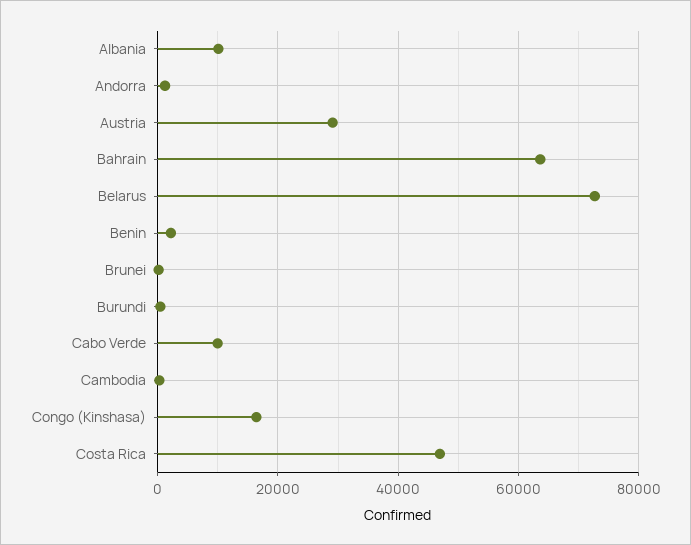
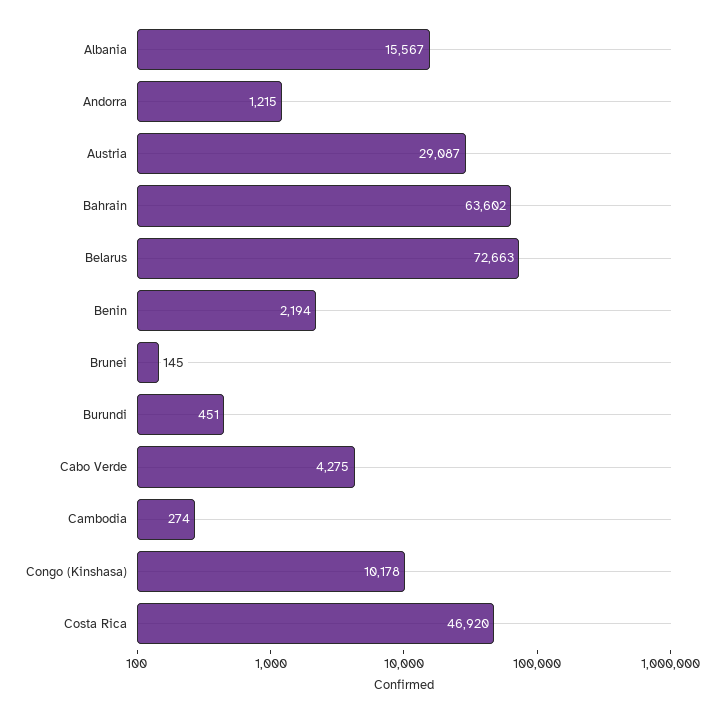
Albania: 10000 -> 15567
Cabo Verde: 10000 -> 4275
Congo (Kinshasa): 16000 -> 10178

